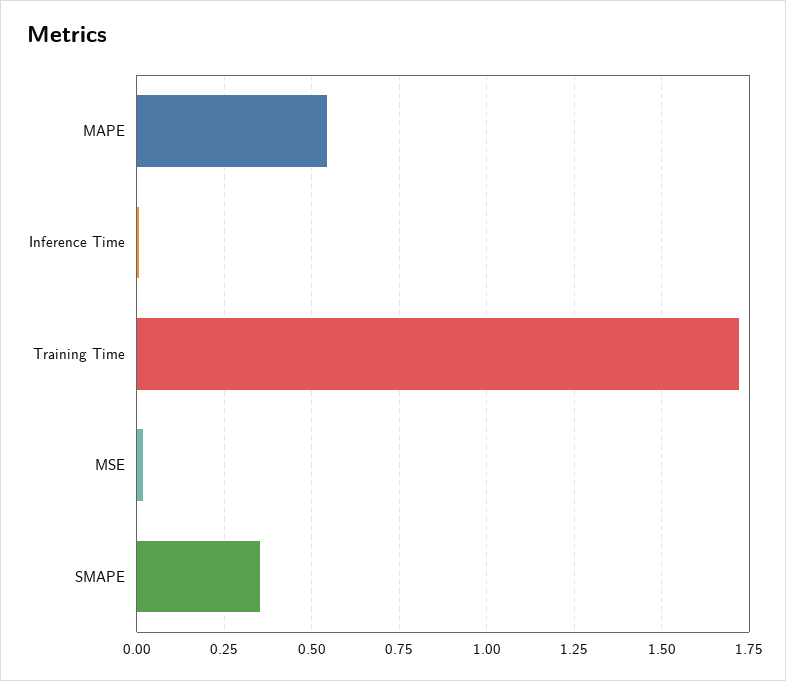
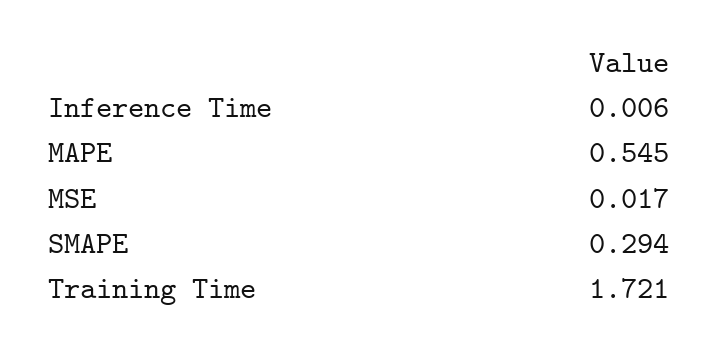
SMAPE: 0.35 -> 0.294

